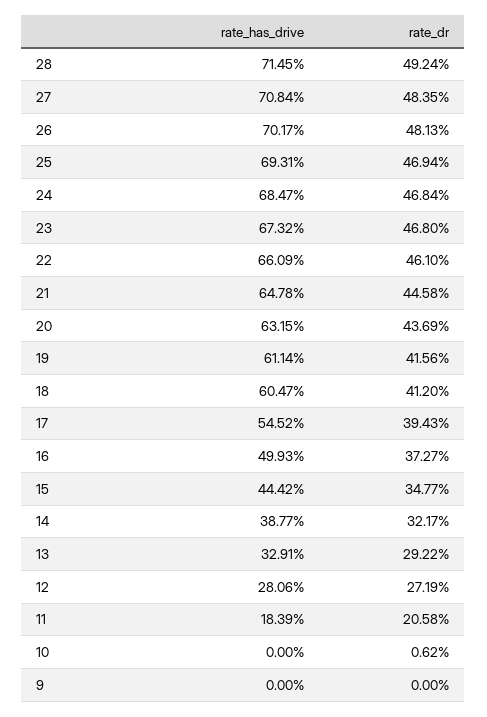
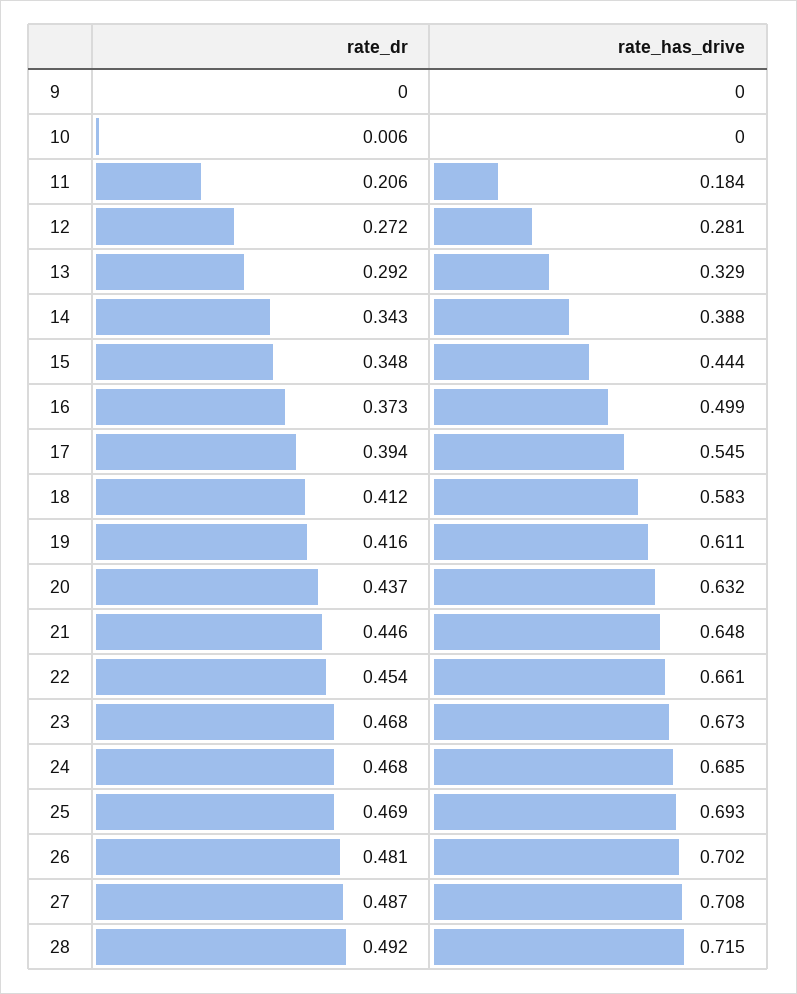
rate_dr, 27: 0.4835 -> 0.487
rate_dr, 22: 0.461 -> 0.454
rate_has_drive, 18: 0.6047 -> 0.583
rate_dr, 14: 0.3217 -> 0.343

